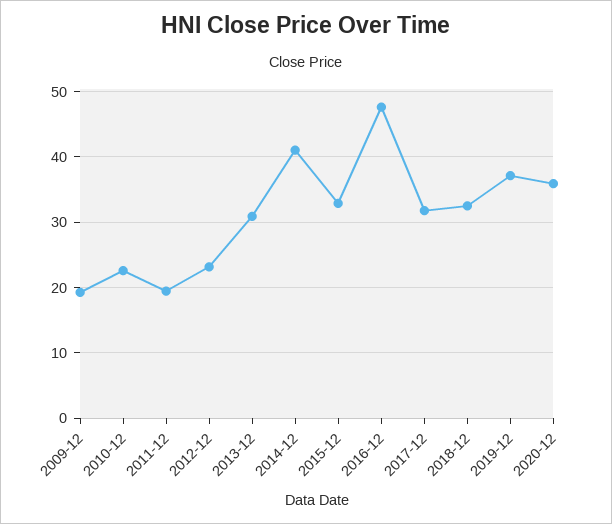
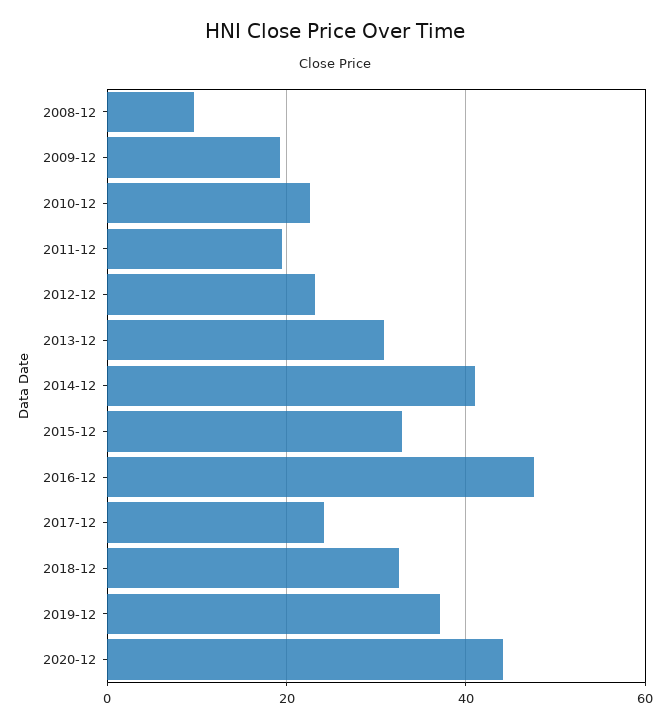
2017-12: 32 -> 24
2020-12: 36 -> 44
2008-12: none -> 10

